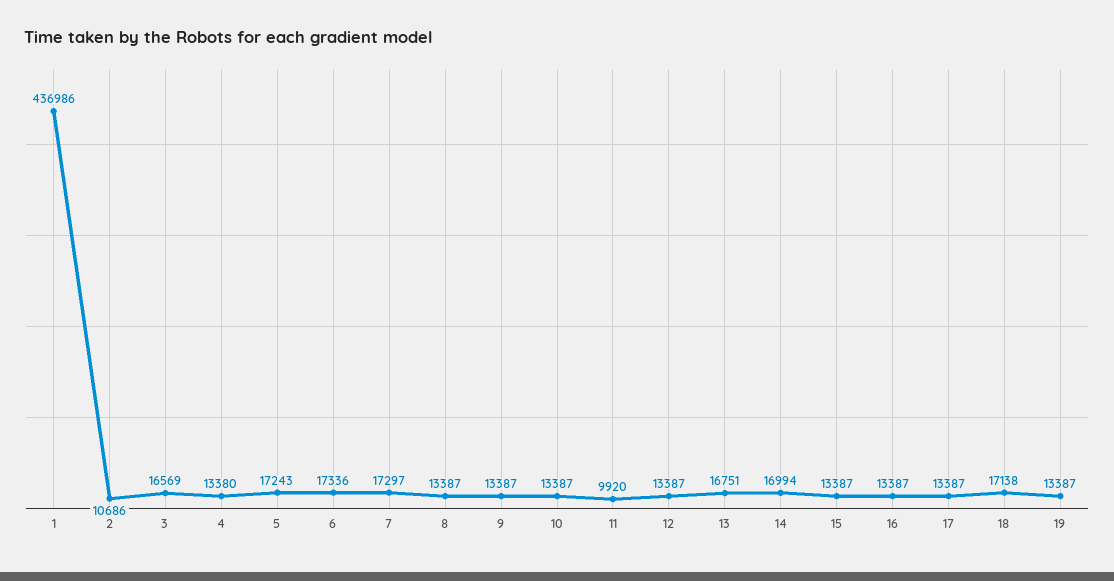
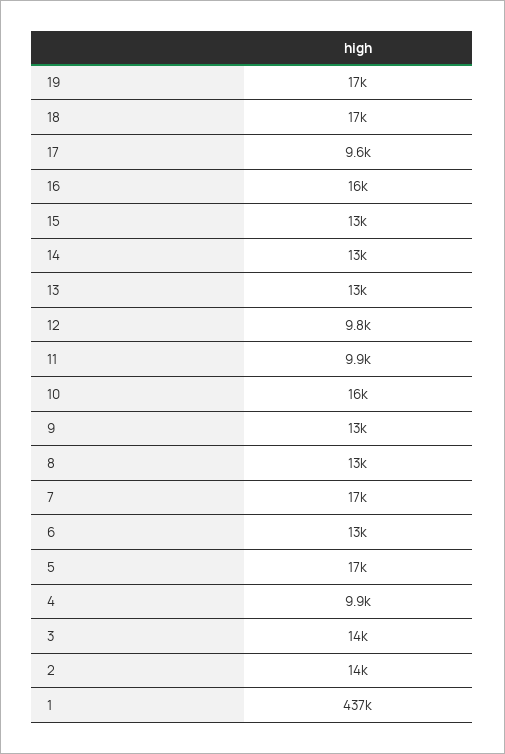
2: 10686 -> 14000
3: 16569 -> 14000
4: 13380 -> 9900
6: 17336 -> 13000
10: 13387 -> 16000
12: 13387 -> 9800
13: 16751 -> 13000
14: 16994 -> 13000
16: 13387 -> 16000
17: 13387 -> 9600
19: 13387 -> 17000

